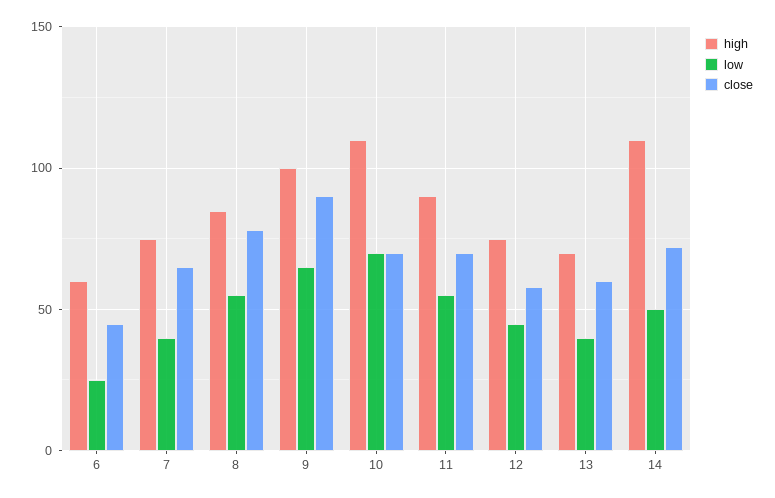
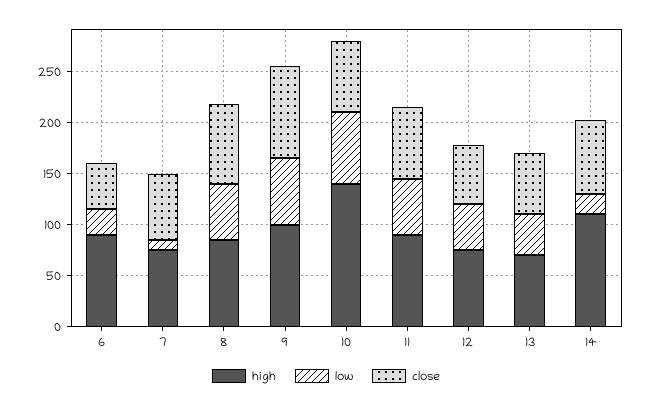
high, 6: 60 -> 90
low, 7: 40 -> 10
high, 10: 110 -> 140
low, 14: 50 -> 20

